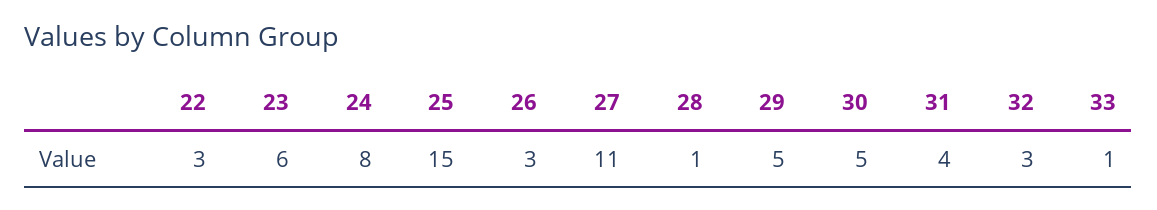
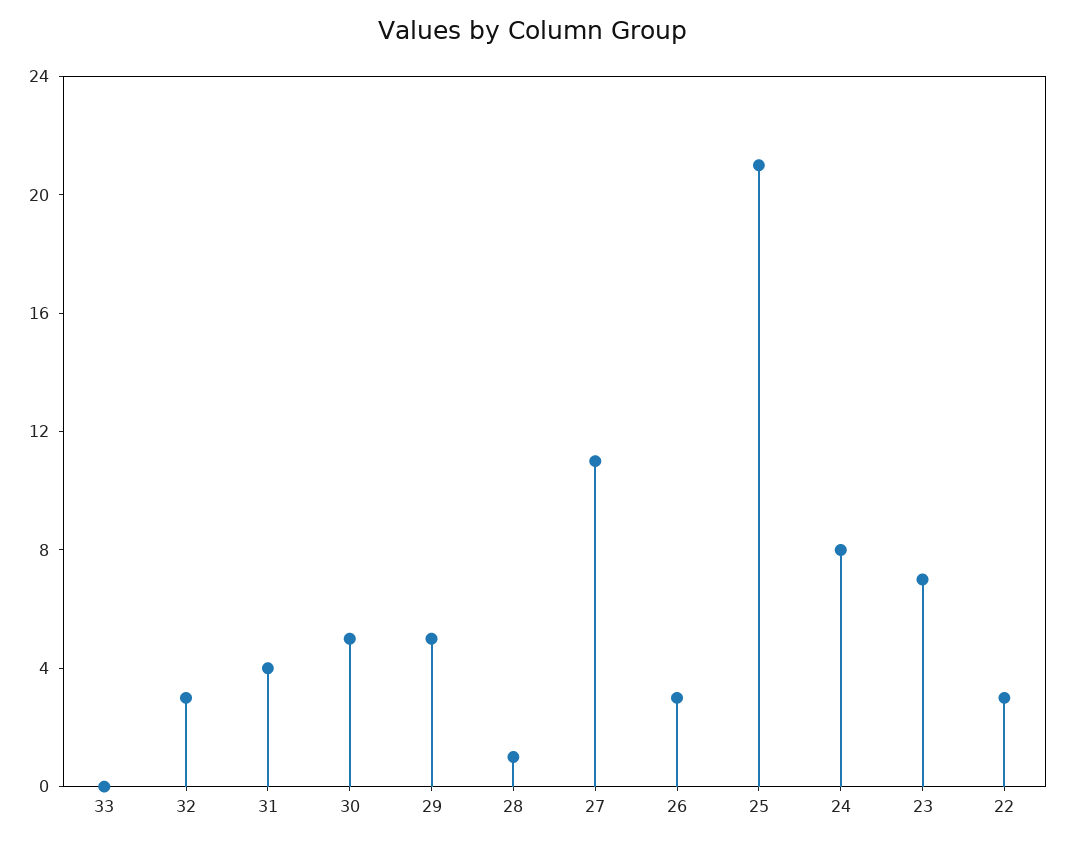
23: 6 -> 7
25: 15 -> 21
33: 1 -> 0

